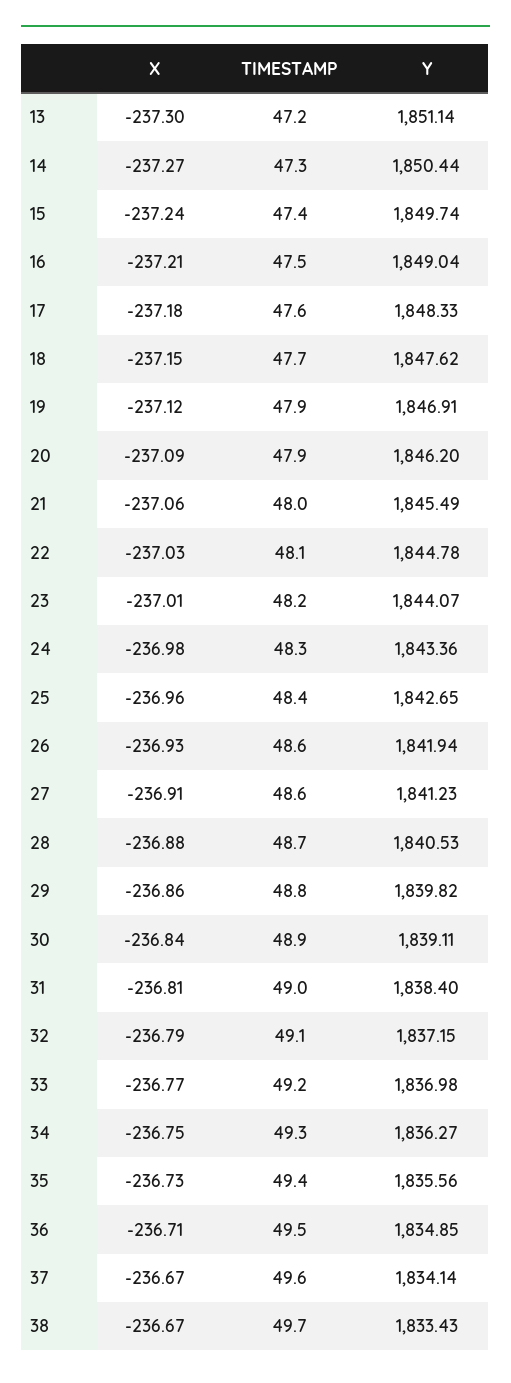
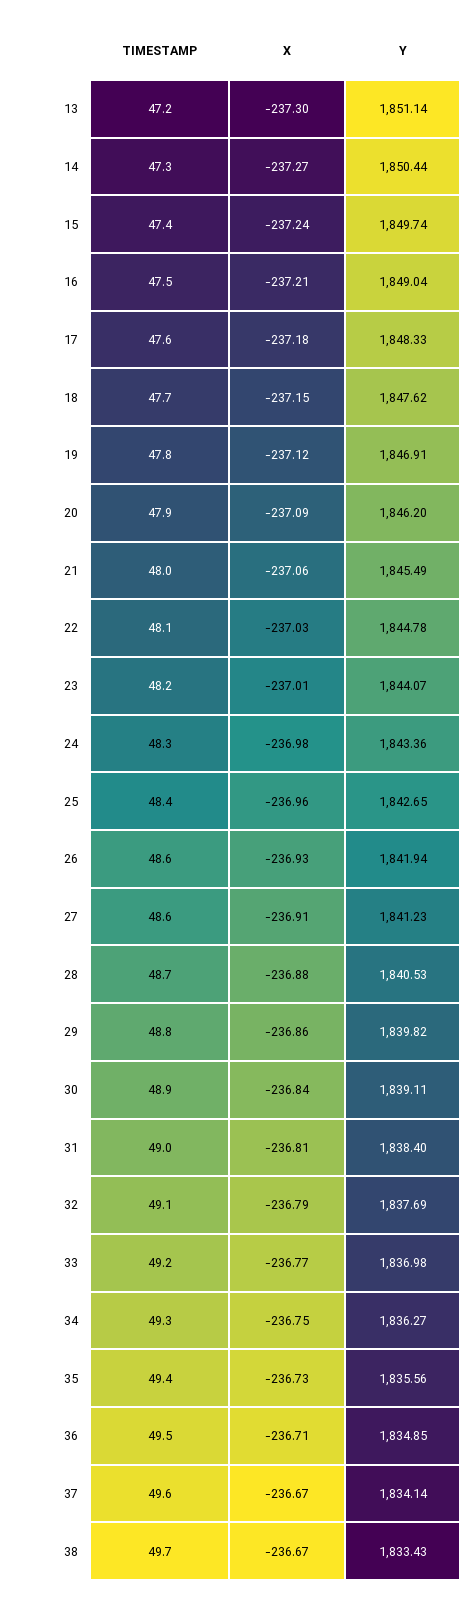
TIMESTAMP, 19: 47.9 -> 47.8
Y, 32: 1837.15 -> 1837.69

